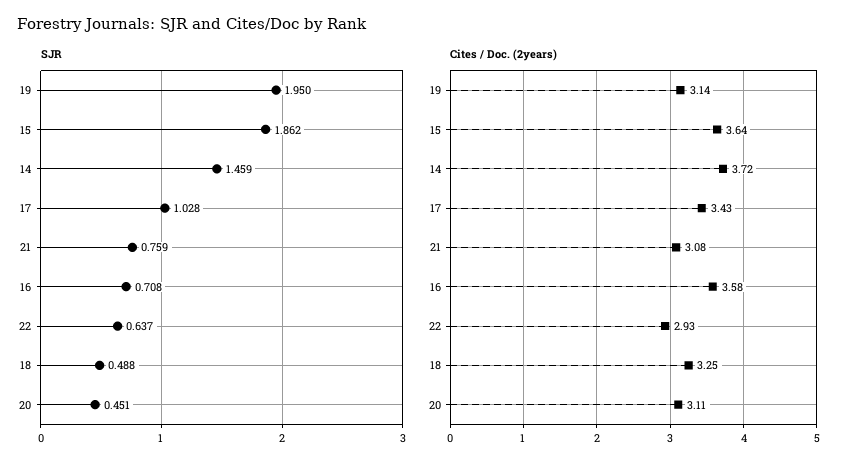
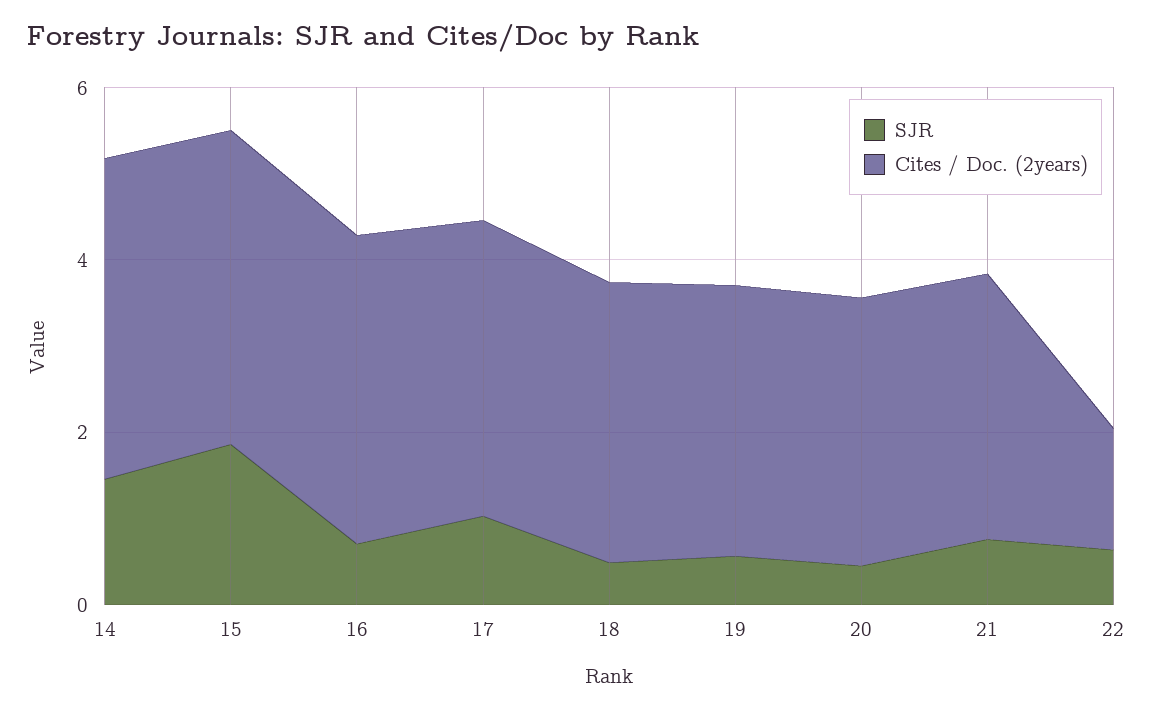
SJR, 19: 1.95 -> 0.5
Cites / Doc. (2years), 22: 2.93 -> 1.5

